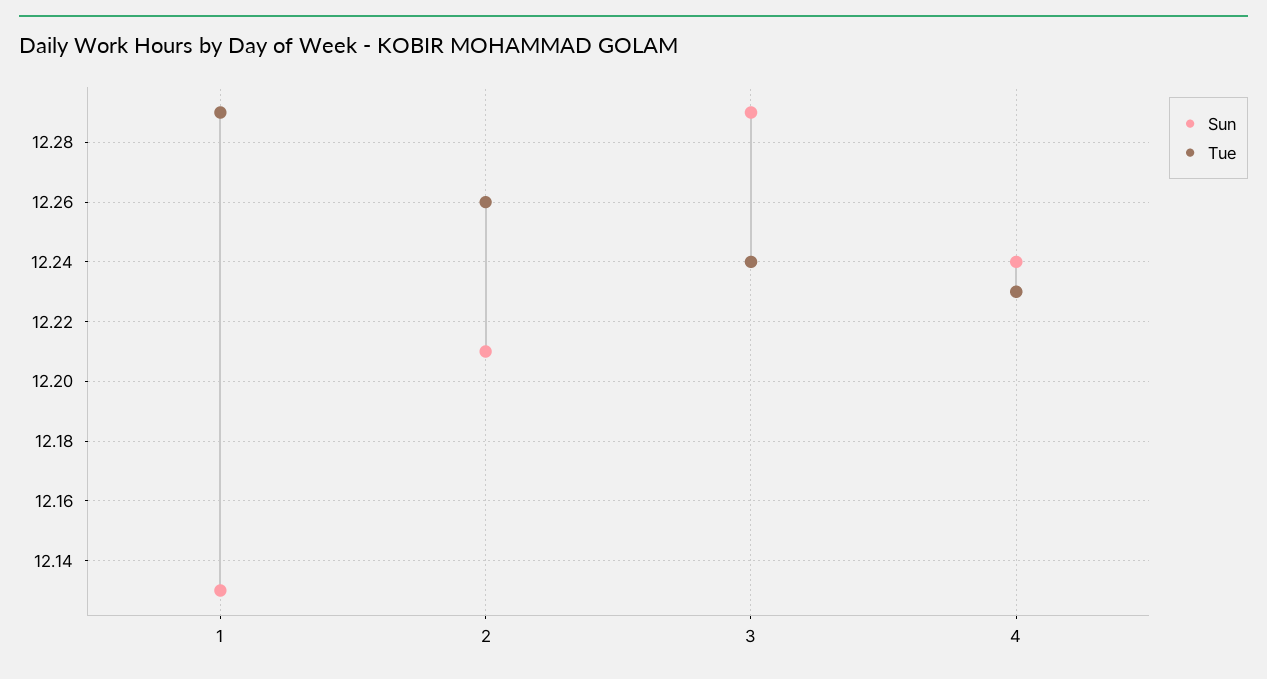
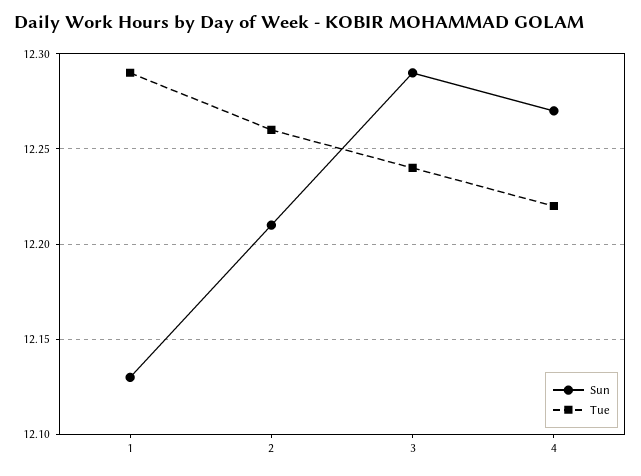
Sun, 4: 12.24 -> 12.27
Tue, 4: 12.23 -> 12.22

